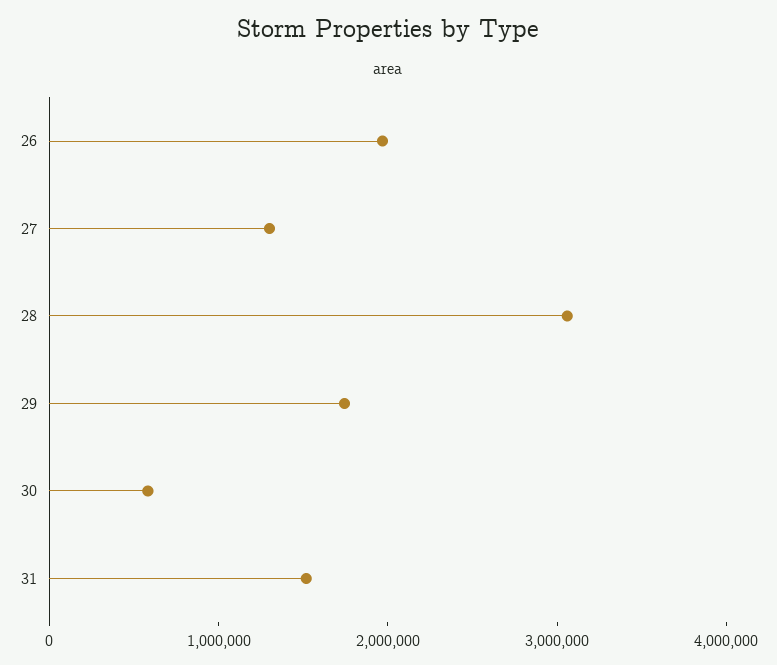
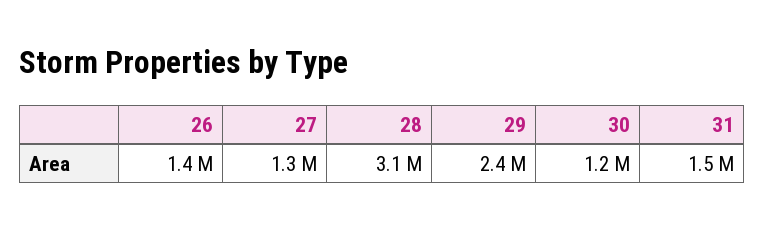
26: 2000000 -> 1400000
29: 1800000 -> 2400000
30: 600000 -> 1200000

